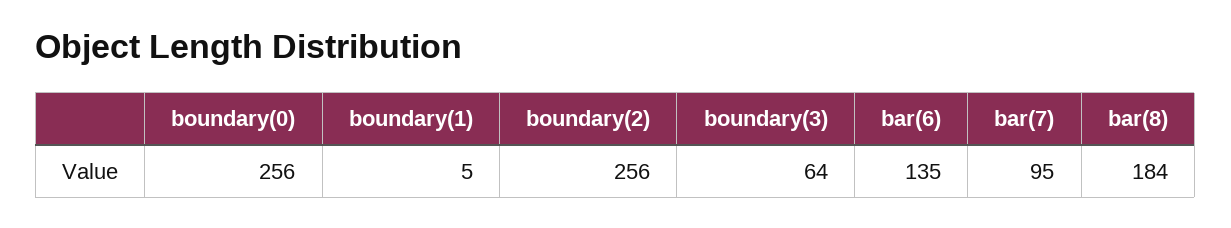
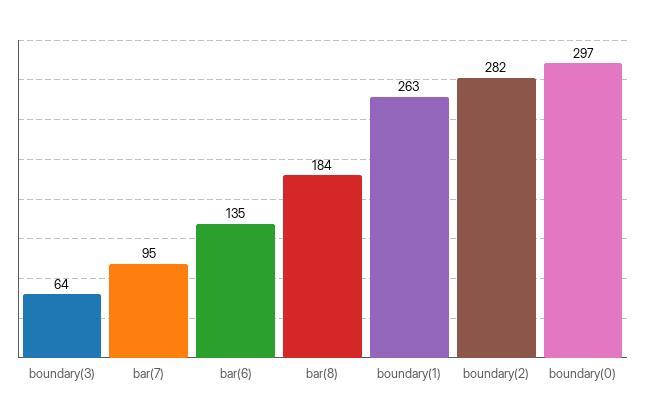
boundary(0): 256 -> 297
boundary(1): 5 -> 263
boundary(2): 256 -> 282

